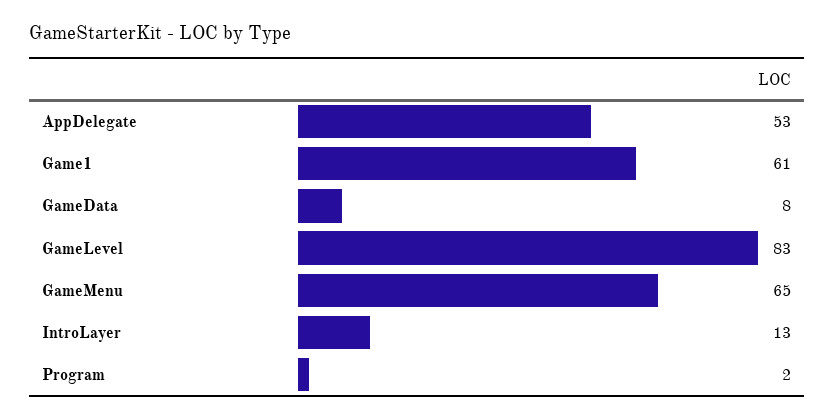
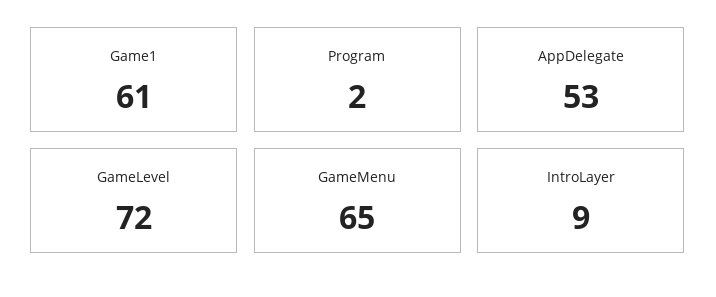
GameData: 8 -> none
GameLevel: 83 -> 72
IntroLayer: 13 -> 9

